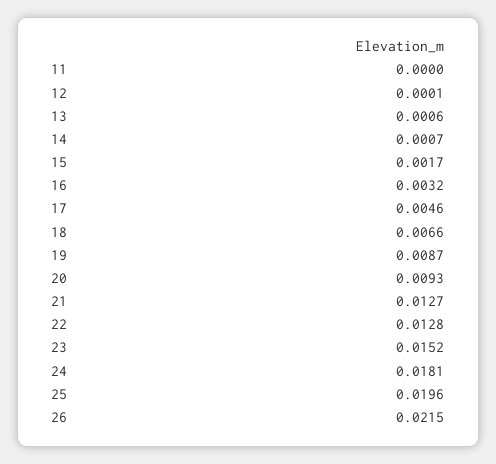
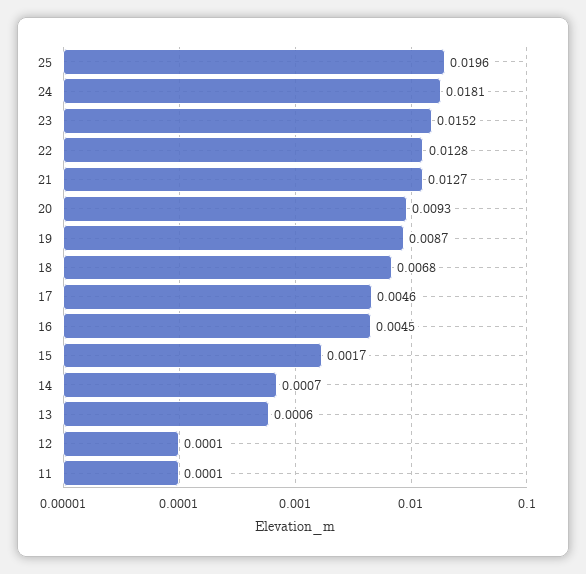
11: 0 -> 0.0001
16: 0.0032 -> 0.0045
18: 0.0066 -> 0.0068
26: 0.0215 -> none

